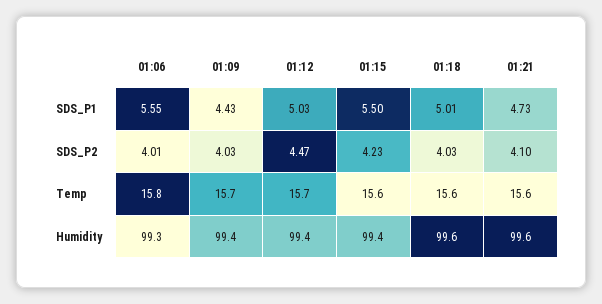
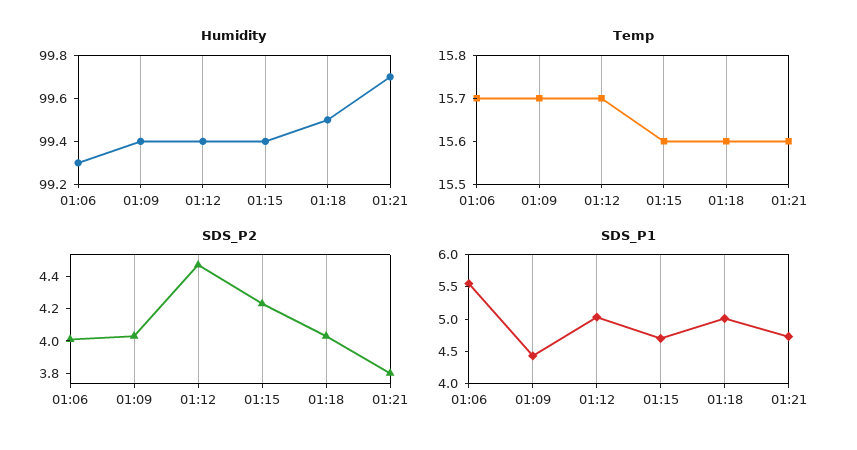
SDS_P1, 01:15: 5.5 -> 4.75
SDS_P2, 01:21: 4.1 -> 3.8
Temp, 01:06: 15.8 -> 15.7
Humidity, 01:18: 99.6 -> 99.5
Humidity, 01:21: 99.6 -> 99.7

